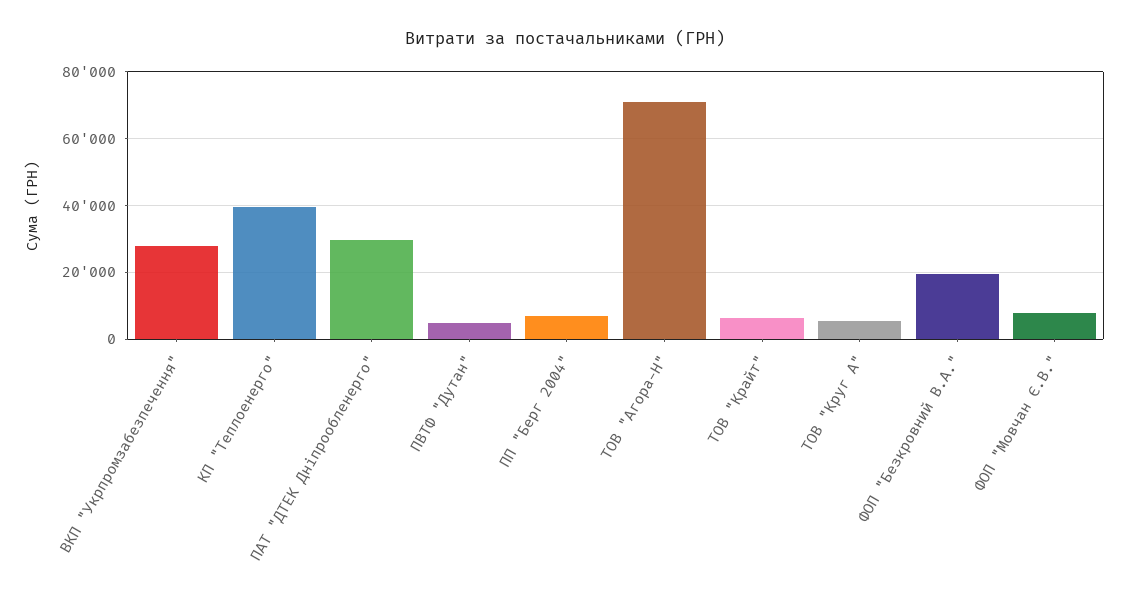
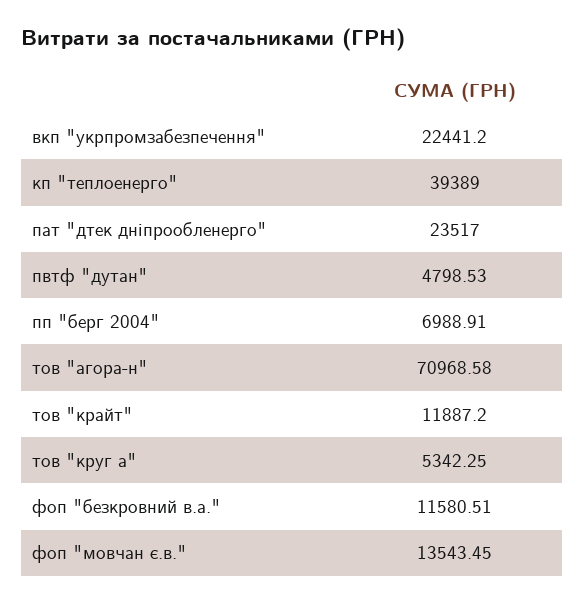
ВКП "Укрпромзабезпечення": 28000 -> 22441.2
ПАТ "ДТЕК Дніпрообленерго": 30000 -> 23517
ТОВ "Крайт": 6000 -> 11887.2
ФОП "Безкровний В.А.": 20000 -> 11580.51
ФОП "Мовчан Є.В.": 8000 -> 13543.45

